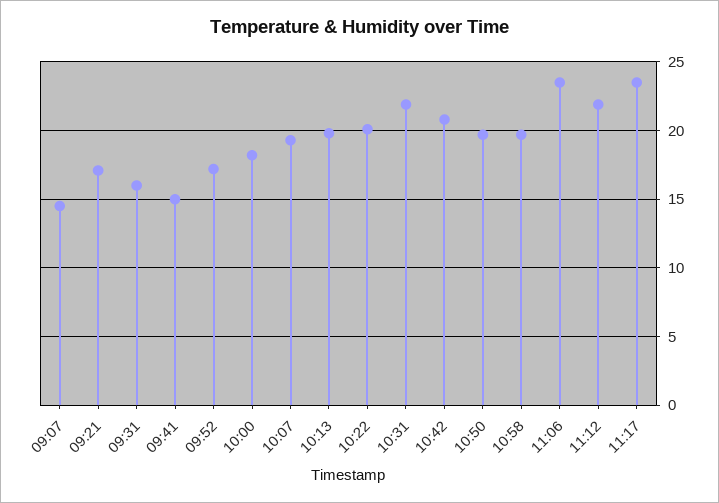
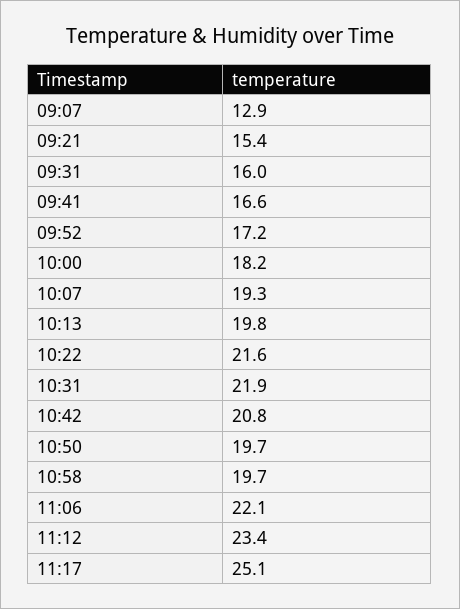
09:07: 14.5 -> 12.9
09:21: 17 -> 15.4
09:41: 15 -> 16.6
10:22: 20 -> 21.6
11:06: 23.5 -> 22.1
11:12: 22 -> 23.4
11:17: 23.5 -> 25.1

